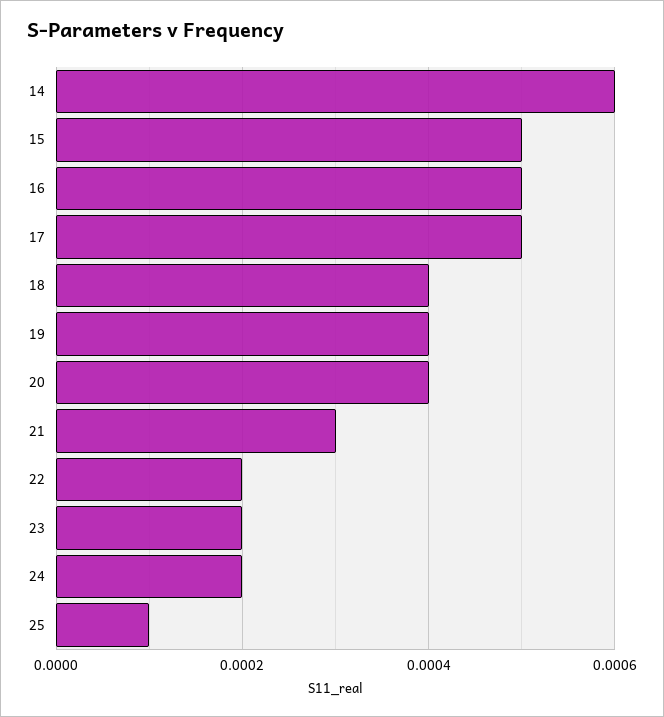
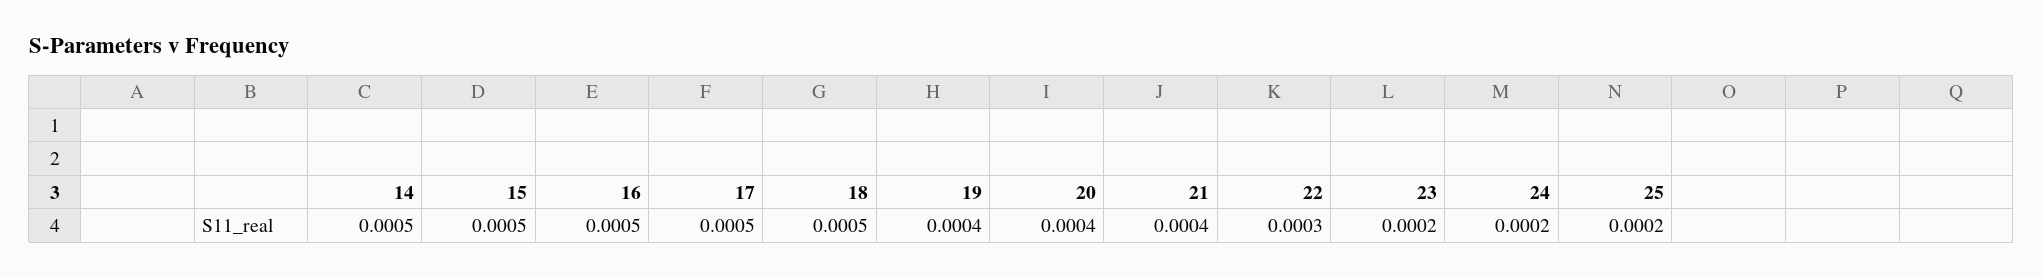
14: 0.0006 -> 0.0005
18: 0.0004 -> 0.0005
21: 0.0003 -> 0.0004
22: 0.0002 -> 0.0003
25: 0.0001 -> 0.0002

